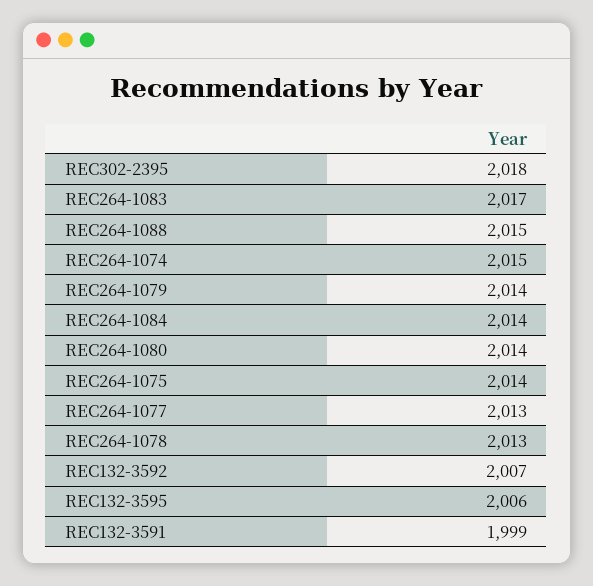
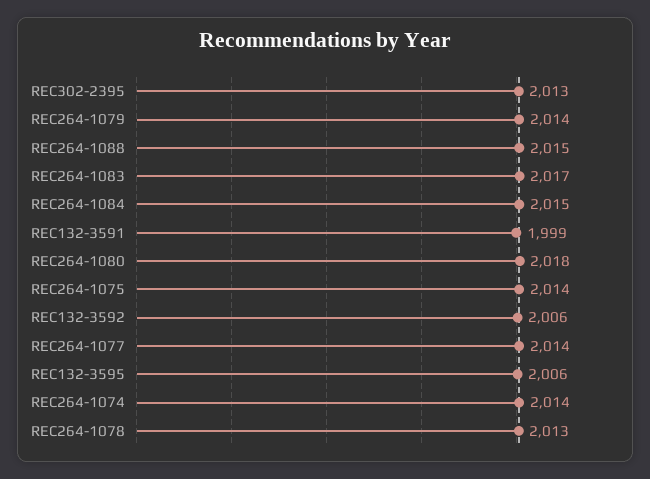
REC302-2395: 2018 -> 2013
REC264-1074: 2015 -> 2014
REC264-1084: 2014 -> 2015
REC264-1080: 2014 -> 2018
REC264-1077: 2013 -> 2014
REC132-3592: 2007 -> 2006

